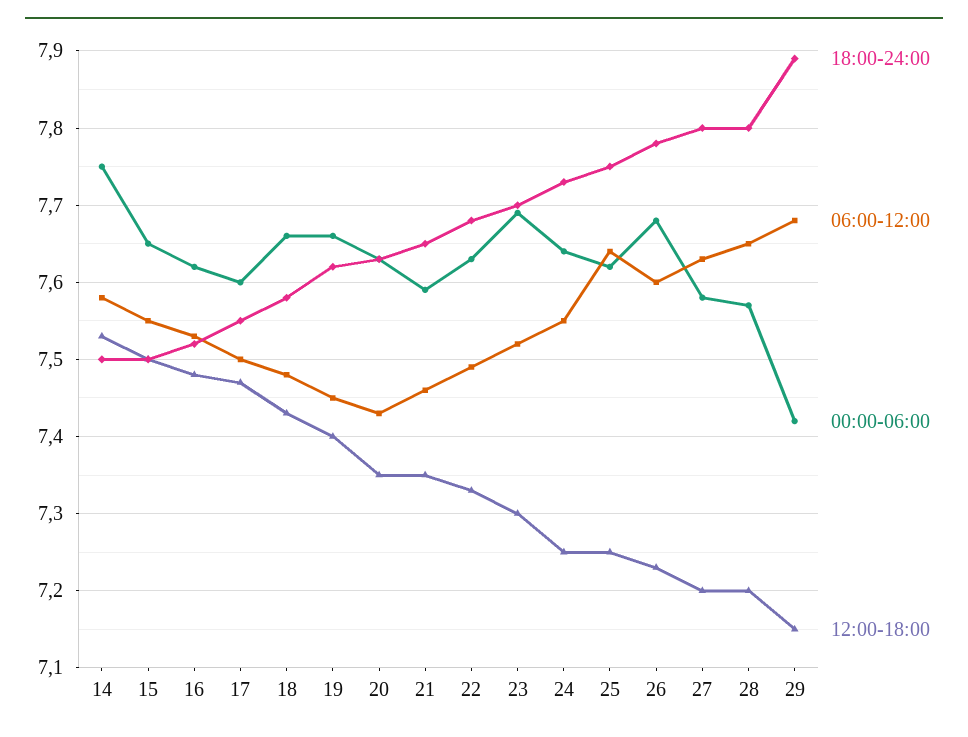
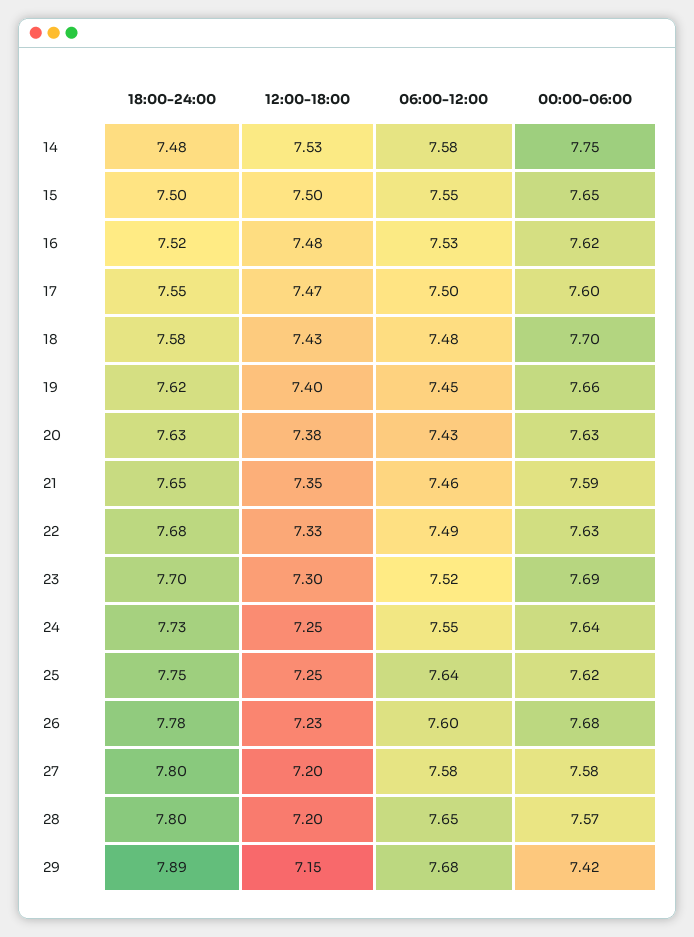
18:00-24:00, 14: 7.5 -> 7.48
00:00-06:00, 18: 7.66 -> 7.7
12:00-18:00, 20: 7.35 -> 7.38
06:00-12:00, 27: 7.63 -> 7.58

